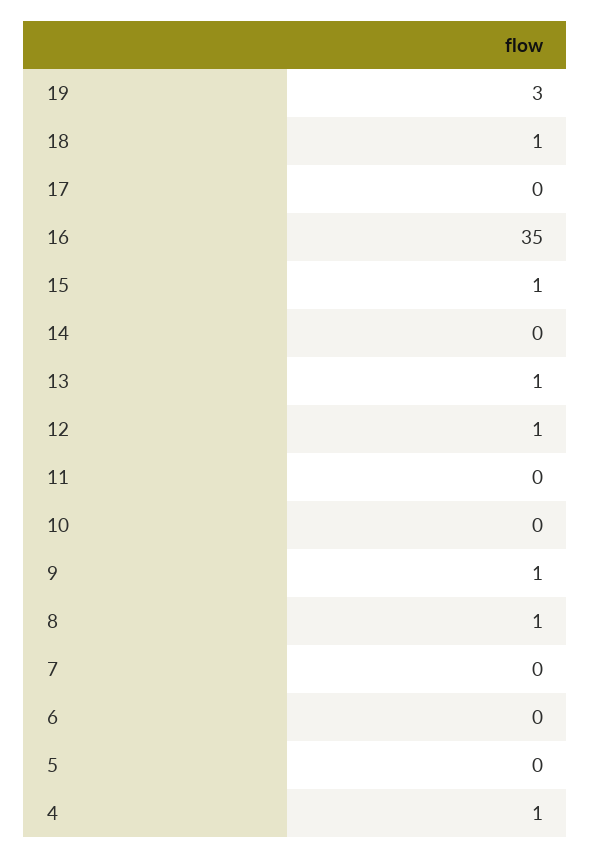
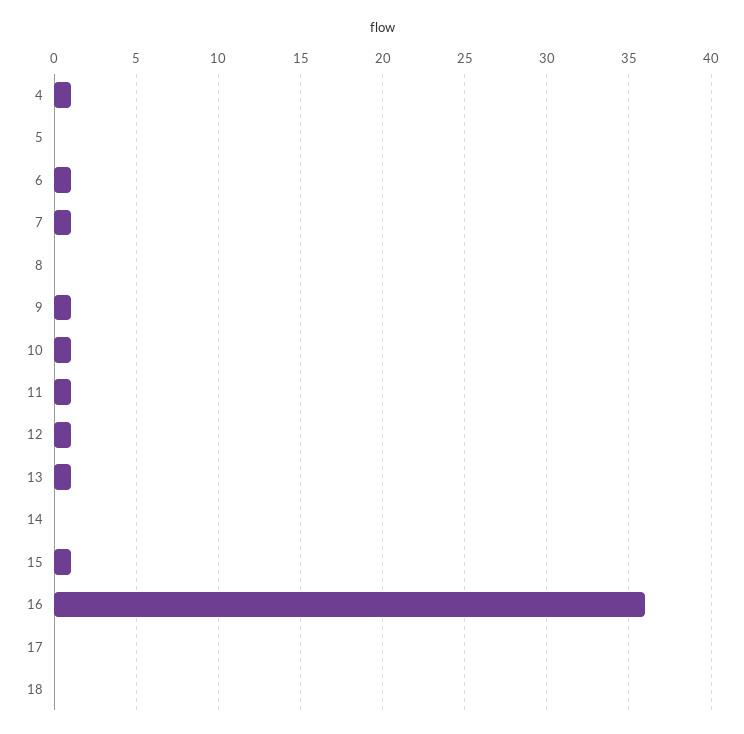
19: 3 -> none
18: 1 -> 0
16: 35 -> 36
11: 0 -> 1
10: 0 -> 1
8: 1 -> 0
7: 0 -> 1
6: 0 -> 1

